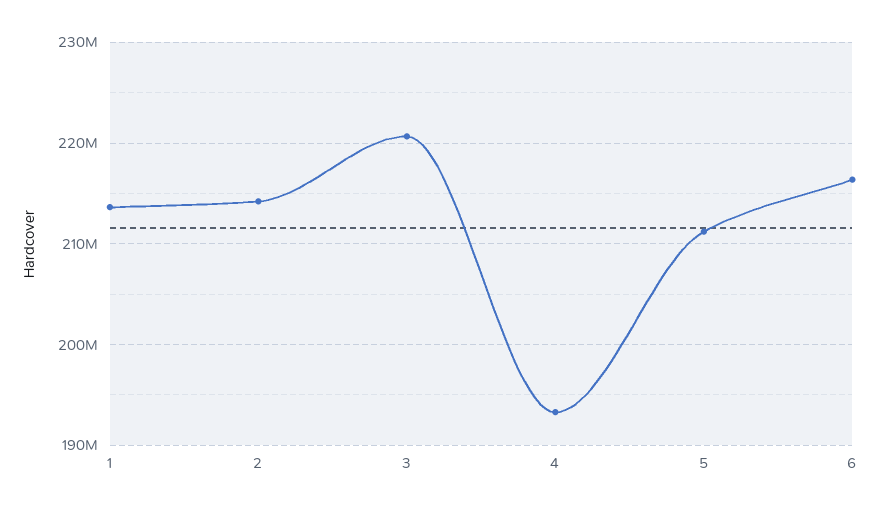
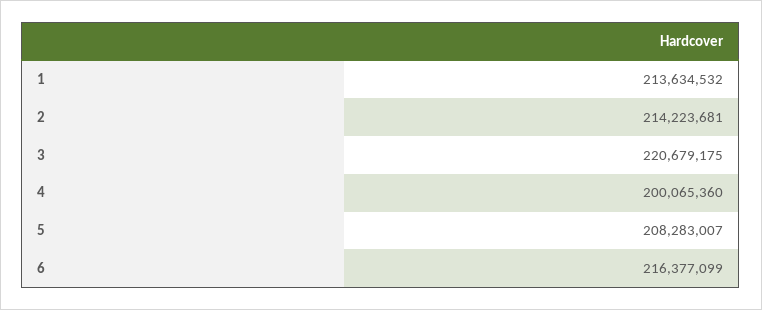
4: 193000000 -> 200065360
5: 211000000 -> 208283007

